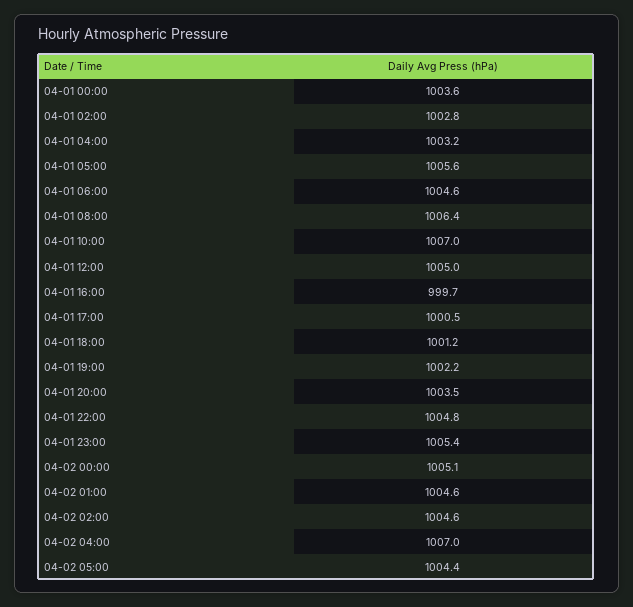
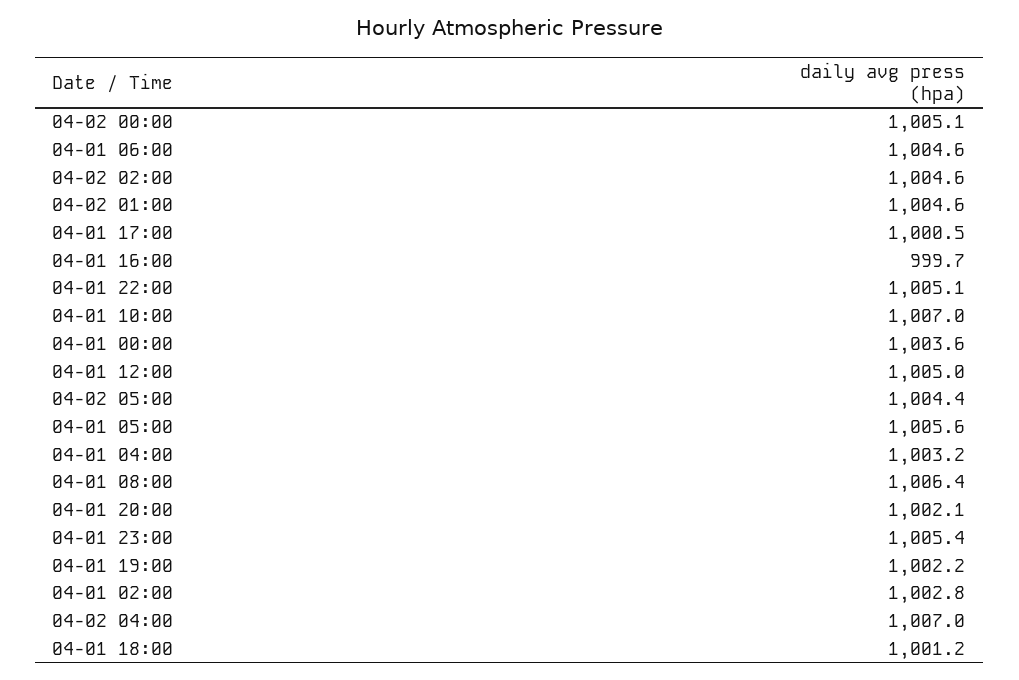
04-01 20:00: 1003.5 -> 1002.1
04-01 22:00: 1004.8 -> 1005.1

